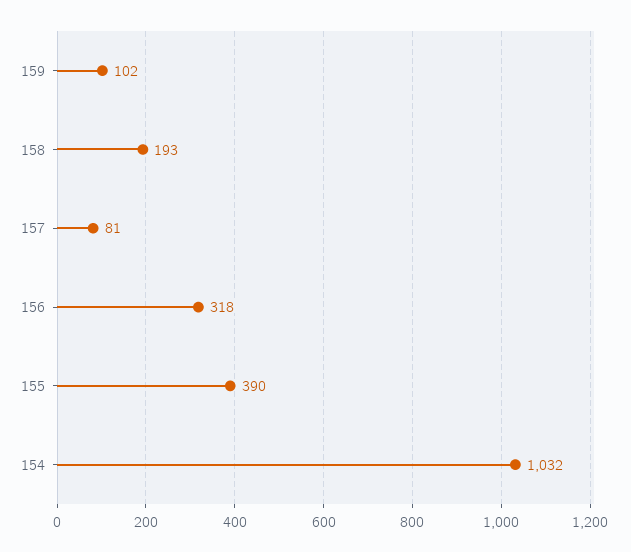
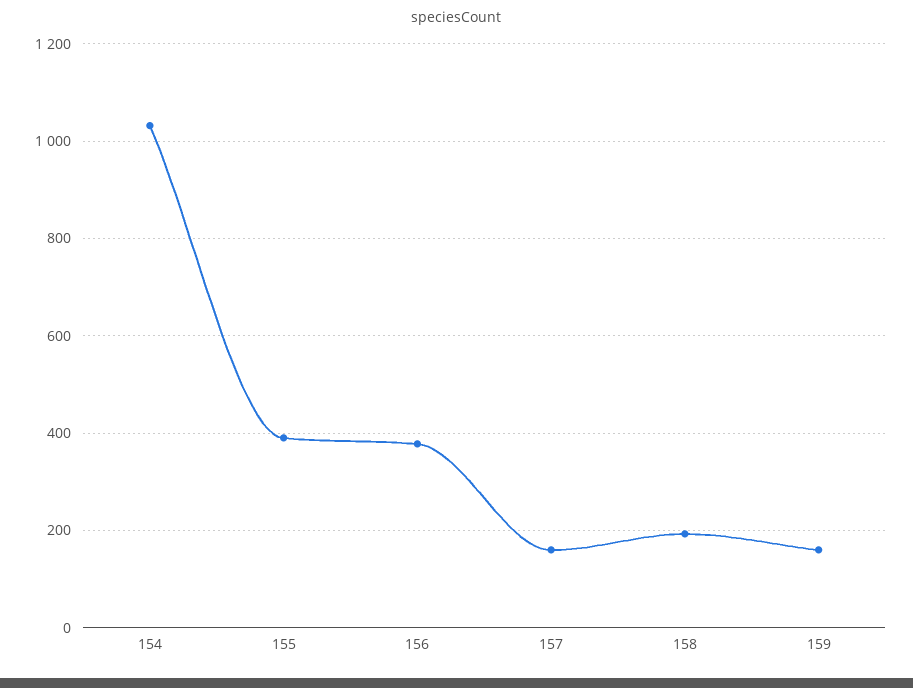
159: 102 -> 160
157: 81 -> 160
156: 318 -> 380

